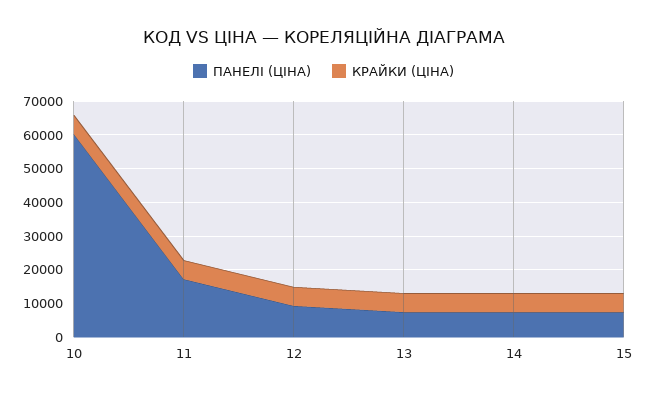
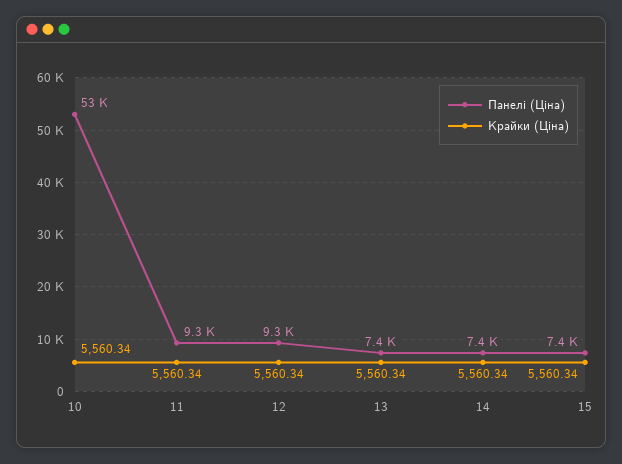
ПАНЕЛІ (ЦІНА), 10: 60000 -> 53000
ПАНЕЛІ (ЦІНА), 11: 17500 -> 9300

